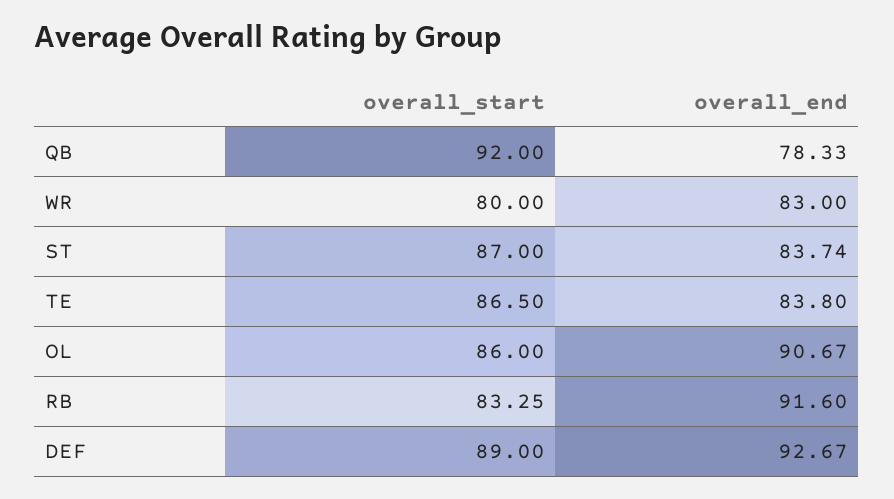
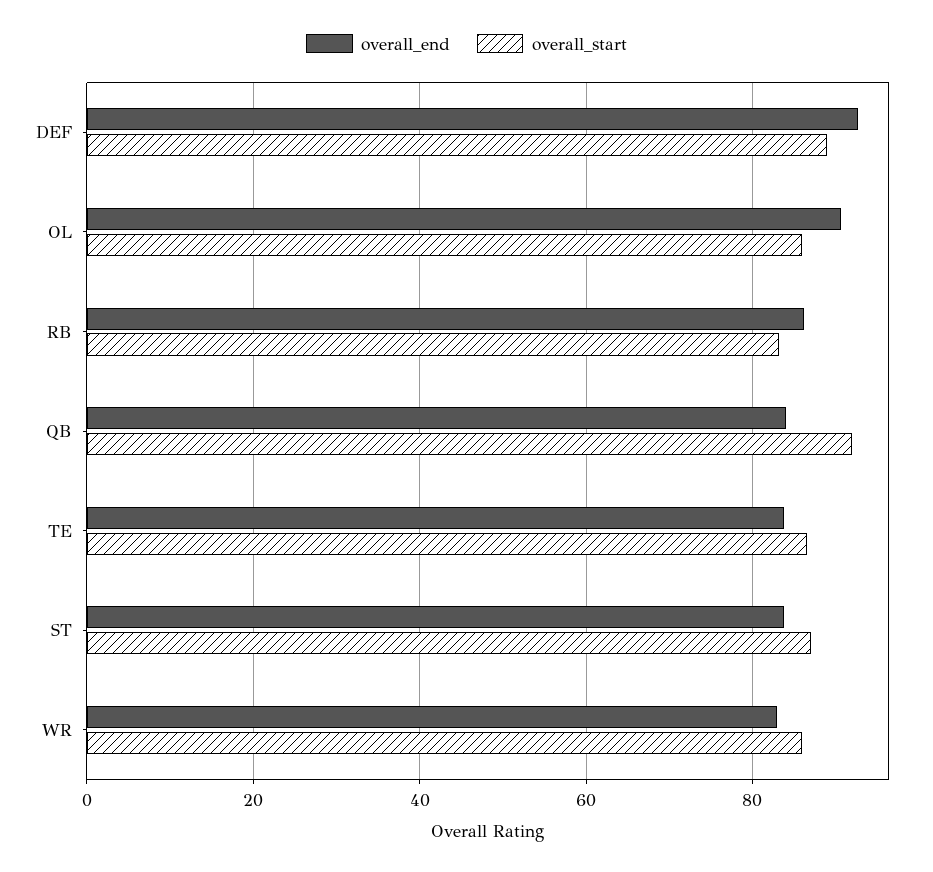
overall_end, QB: 78.33 -> 84
overall_start, WR: 80 -> 86
overall_end, RB: 91.6 -> 86

